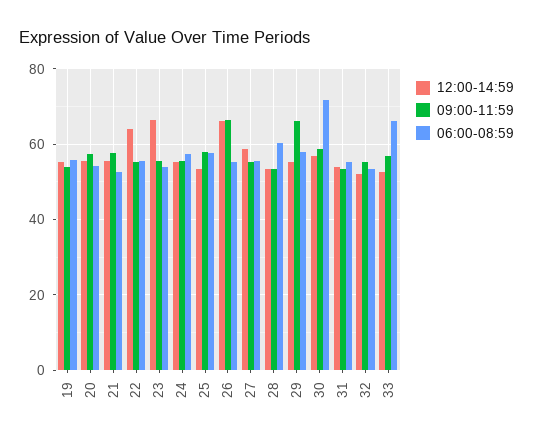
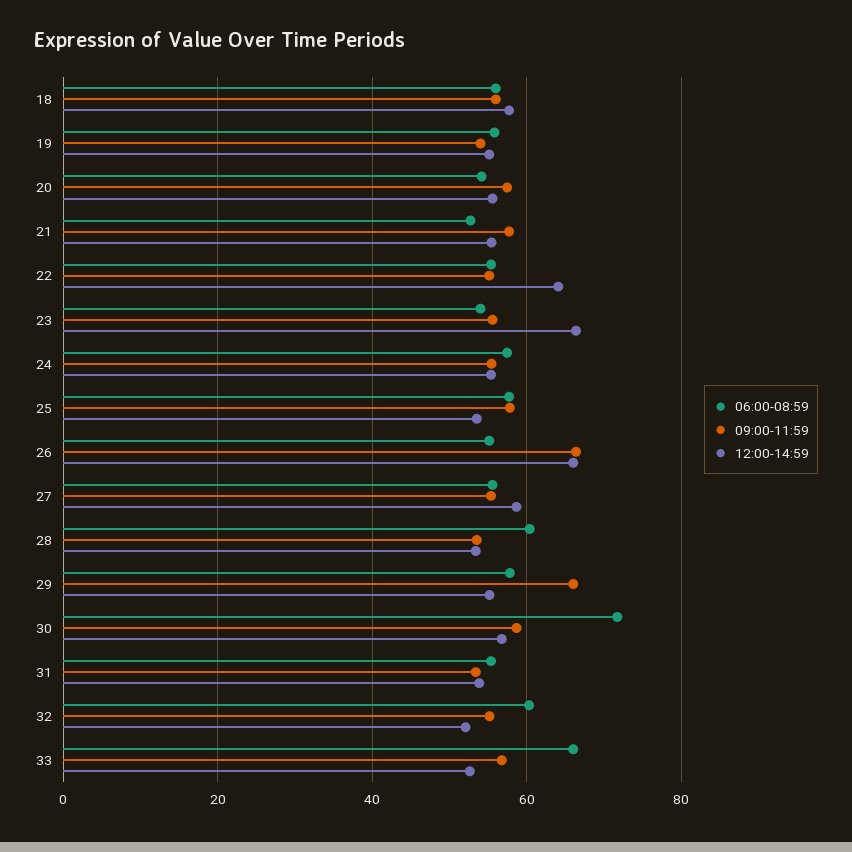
06:00-08:59, 32: 54 -> 60
06:00-08:59, 18: none -> 56
09:00-11:59, 18: none -> 56
12:00-14:59, 18: none -> 58

